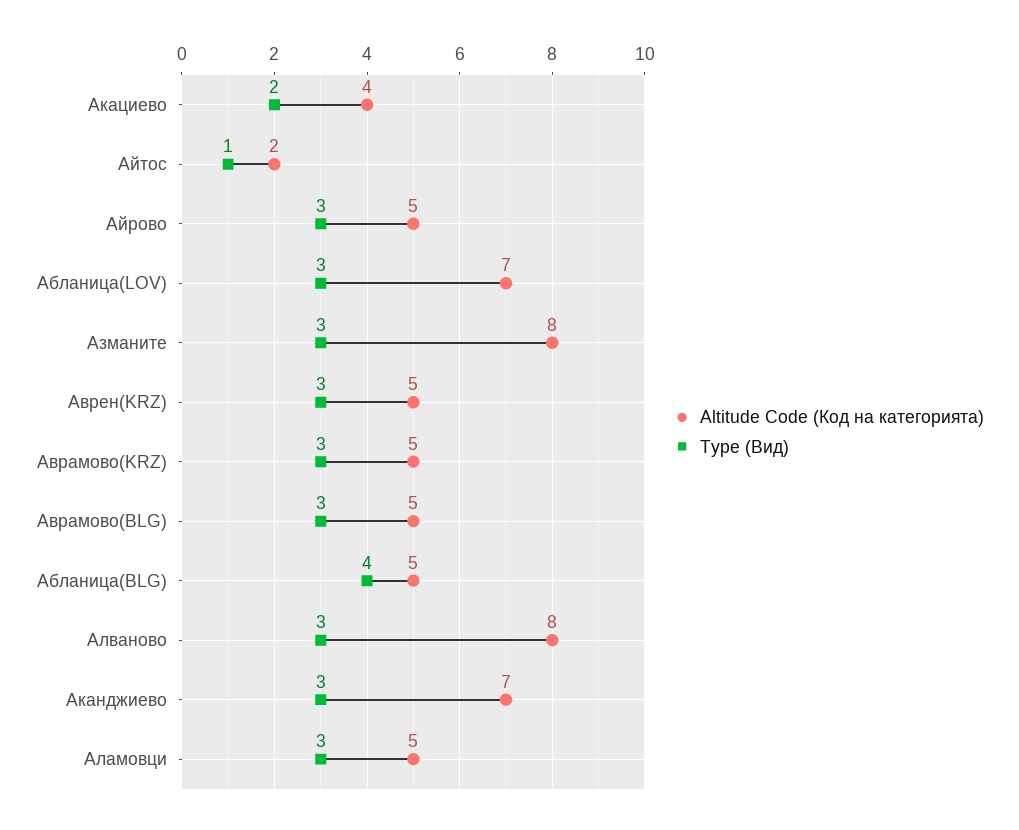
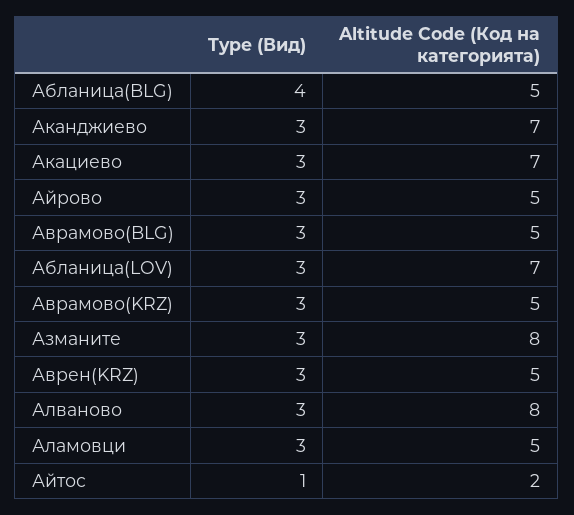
Altitude Code (Код на категорията), Акациево: 4 -> 7
Type (Вид), Акациево: 2 -> 3

